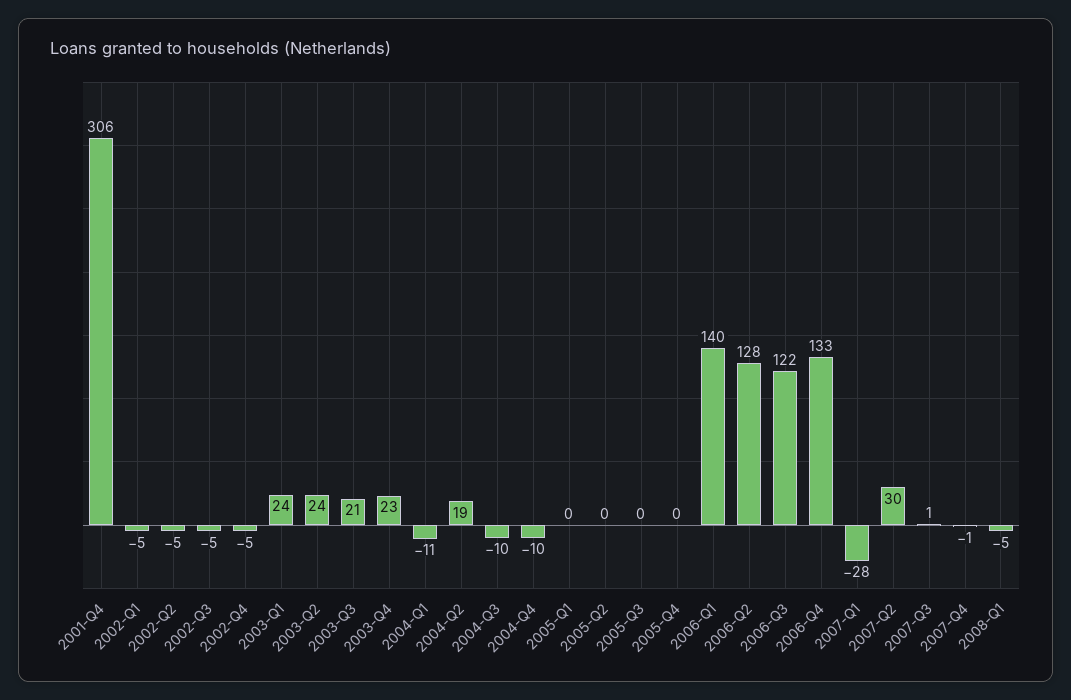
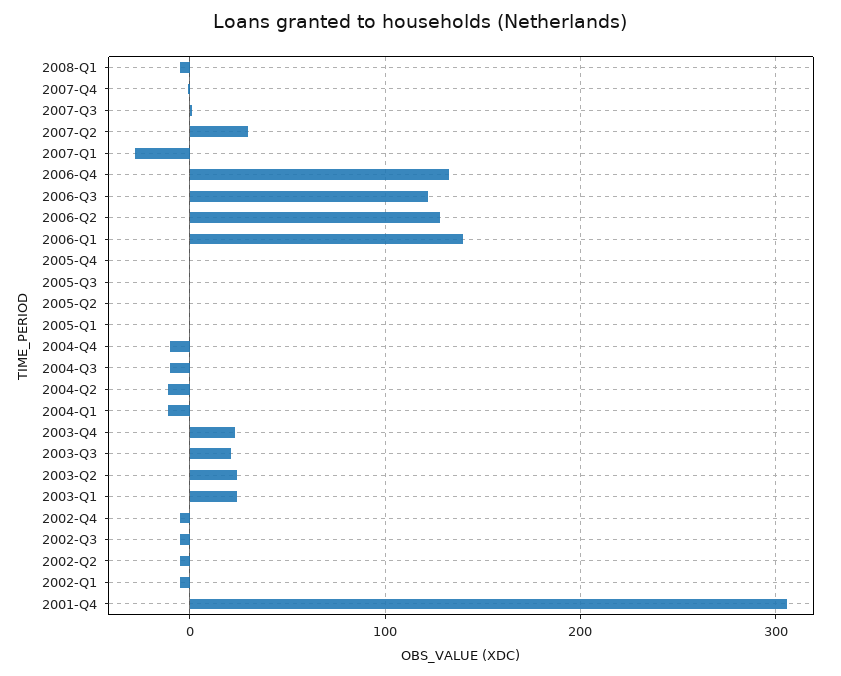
2004-Q2: 19 -> -10

